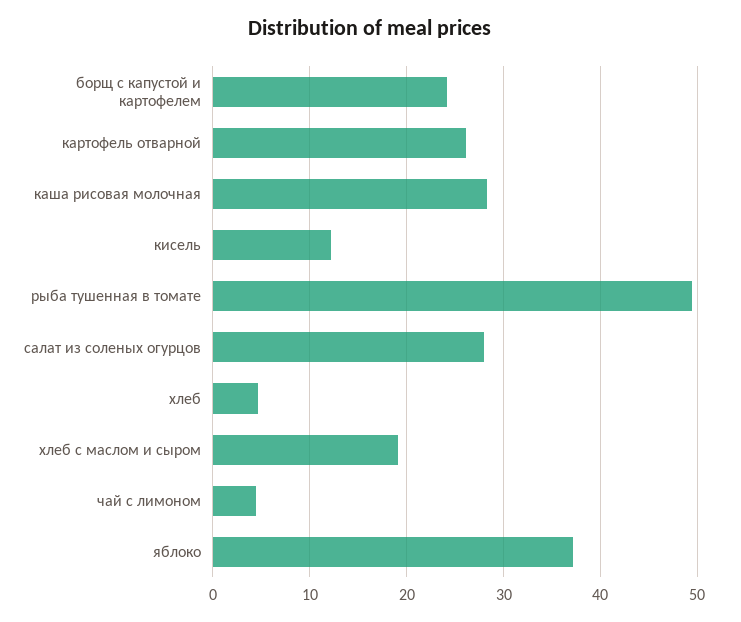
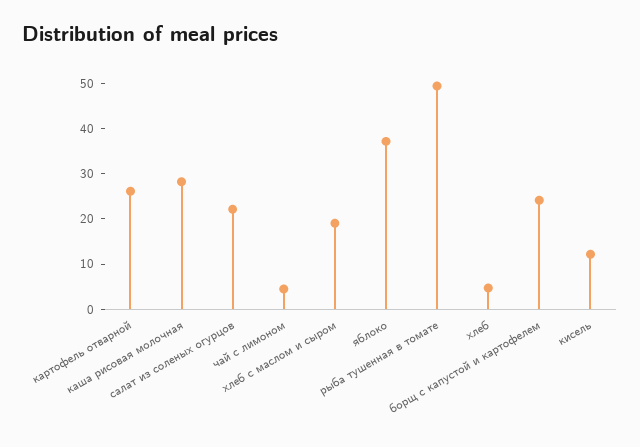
салат из соленых огурцов: 28 -> 22

